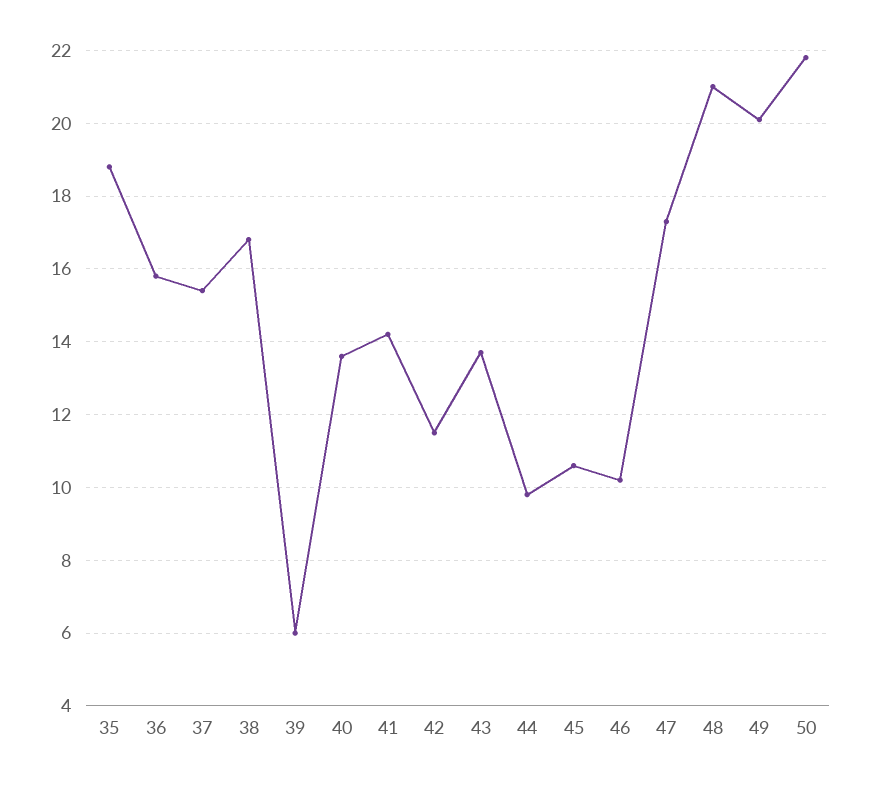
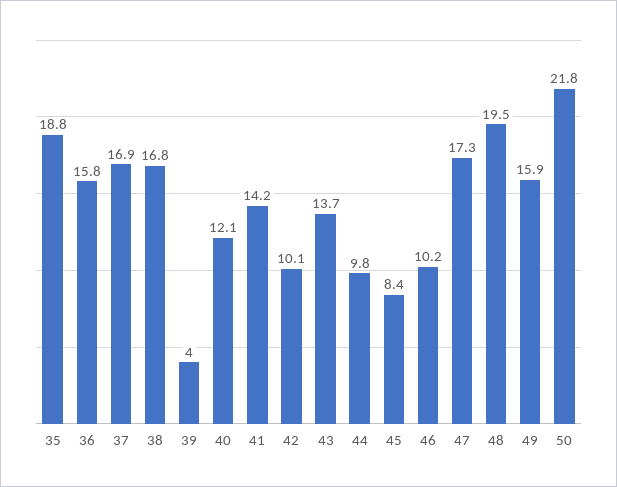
37: 15.5 -> 16.9
39: 6 -> 4
40: 13.5 -> 12.1
42: 11.5 -> 10.1
45: 10.5 -> 8.4
48: 21 -> 19.5
49: 20 -> 15.9

